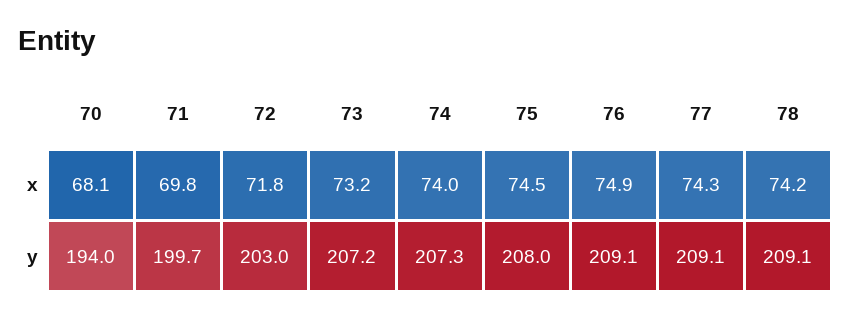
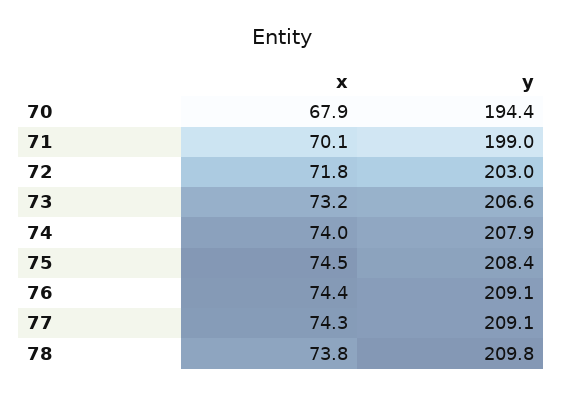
70, x: 68.1 -> 67.9
71, x: 69.8 -> 70.1
76, x: 74.9 -> 74.4
78, x: 74.2 -> 73.8
70, y: 194 -> 194.4
71, y: 199.7 -> 199
73, y: 207.2 -> 206.6
74, y: 207.3 -> 207.9
75, y: 208 -> 208.4
78, y: 209.1 -> 209.8

